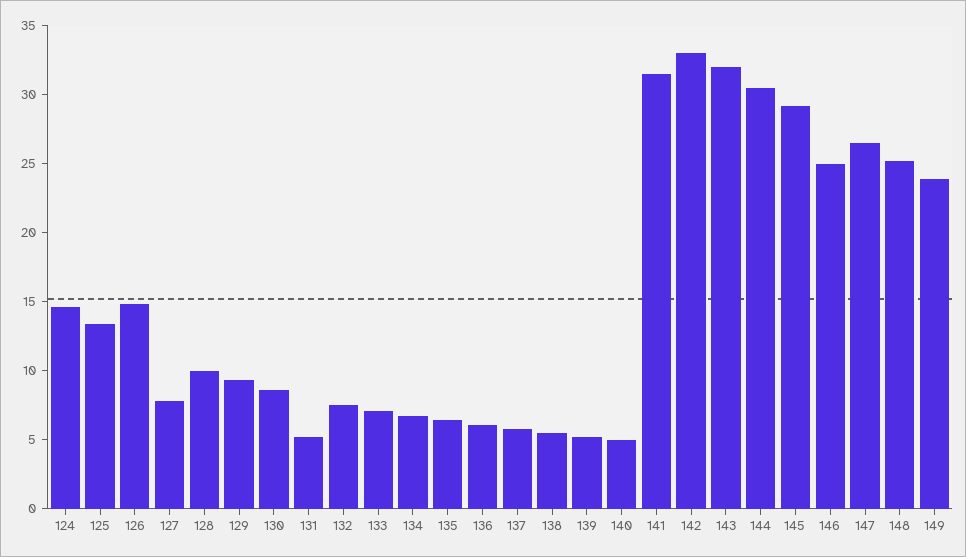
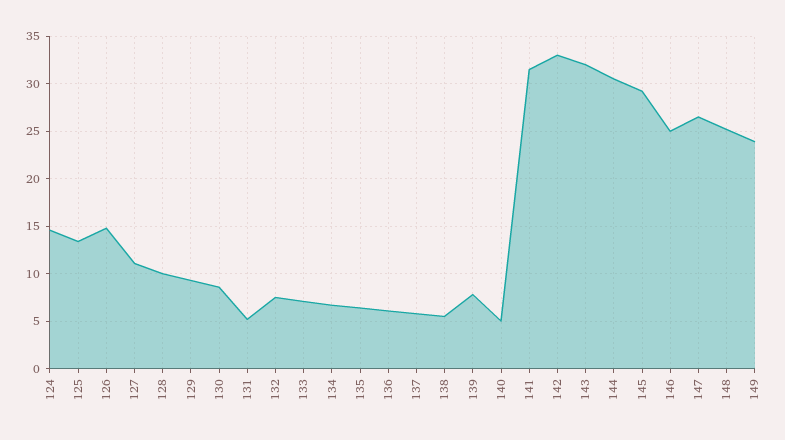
127: 8 -> 11
139: 5 -> 8

